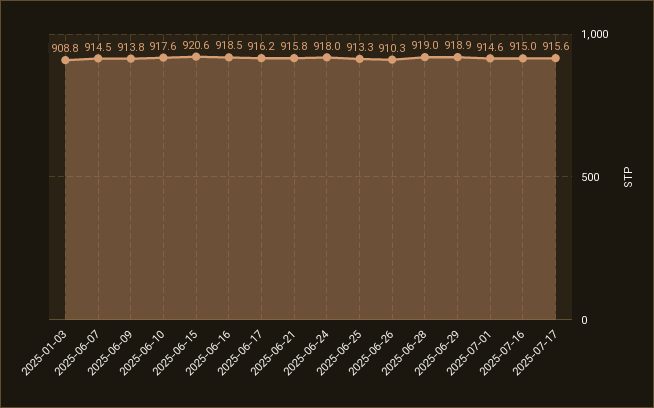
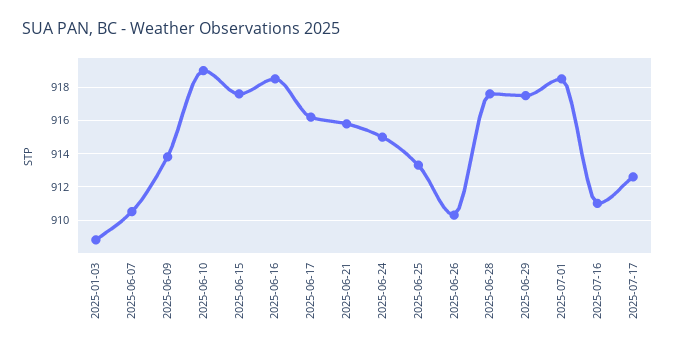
2025-06-07: 914.5 -> 910.5
2025-06-10: 917.6 -> 919
2025-06-15: 920.6 -> 917.5
2025-06-24: 918 -> 915
2025-06-28: 919 -> 917.5
2025-06-29: 918.9 -> 917.5
2025-07-01: 914.6 -> 918.5
2025-07-16: 915 -> 911
2025-07-17: 915.6 -> 912.5

